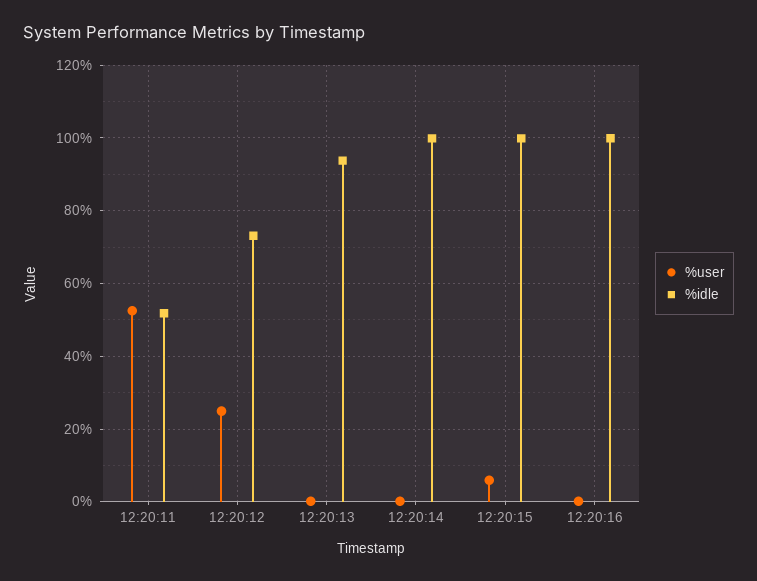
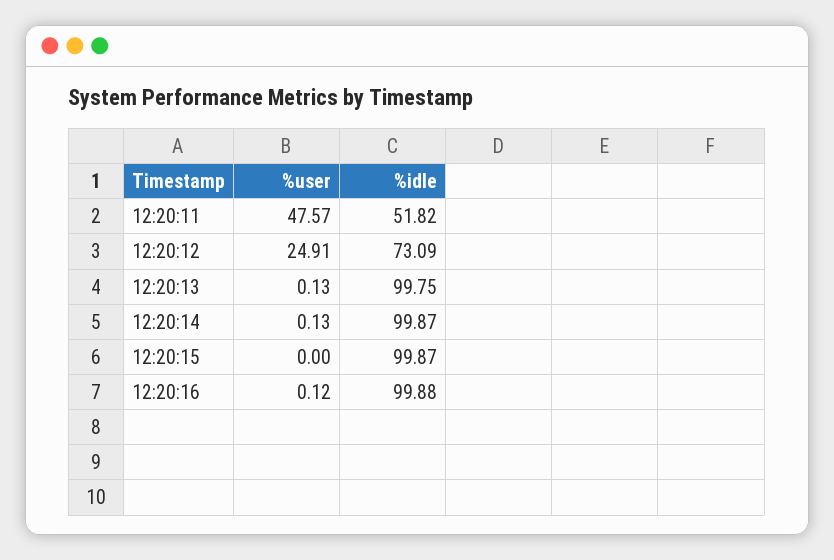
%user, 12:20:11: 52 -> 47.57
%idle, 12:20:13: 94 -> 99.75
%user, 12:20:15: 6 -> 0

